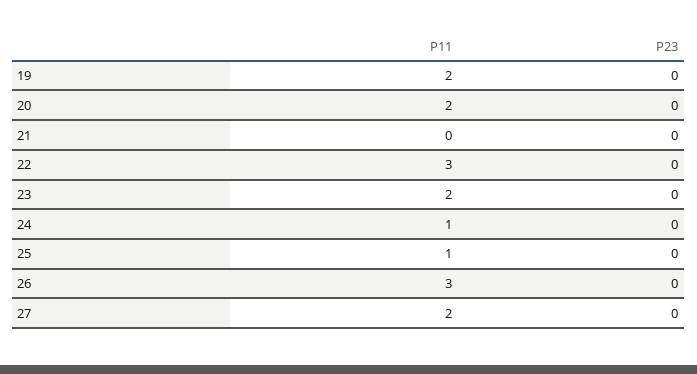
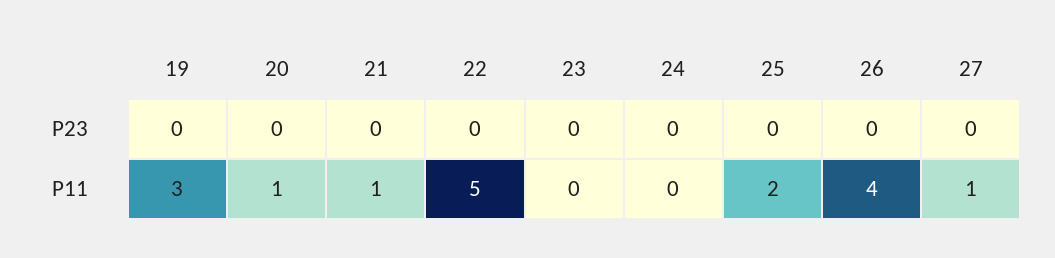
P11, 19: 2 -> 3
P11, 20: 2 -> 1
P11, 21: 0 -> 1
P11, 22: 3 -> 5
P11, 23: 2 -> 0
P11, 24: 1 -> 0
P11, 25: 1 -> 2
P11, 26: 3 -> 4
P11, 27: 2 -> 1

